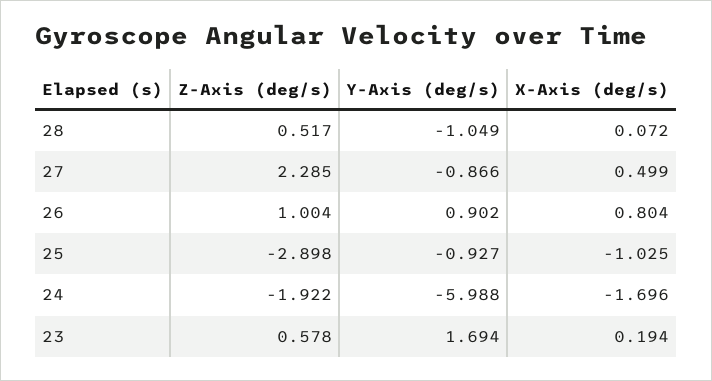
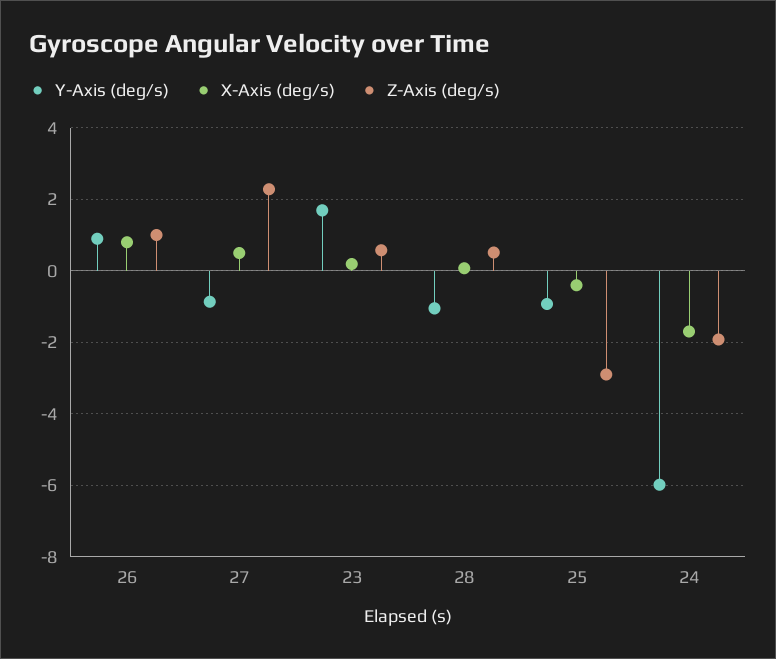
X-Axis (deg/s), 25: -1.025 -> -0.4

